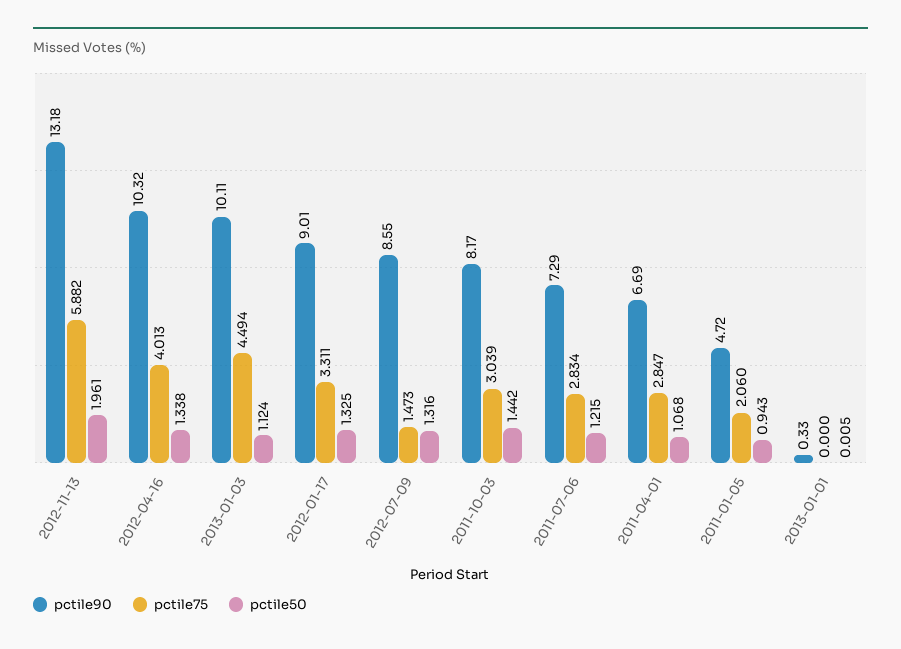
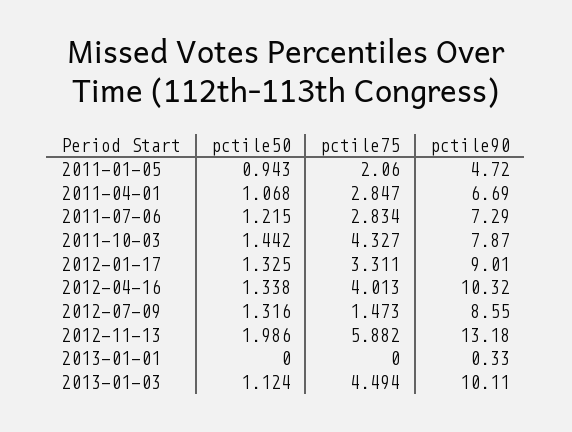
pctile50, 2012-11-13: 1.961 -> 1.986
pctile90, 2011-10-03: 8.17 -> 7.87
pctile75, 2011-10-03: 3.039 -> 4.327
pctile50, 2013-01-01: 0.005 -> 0

